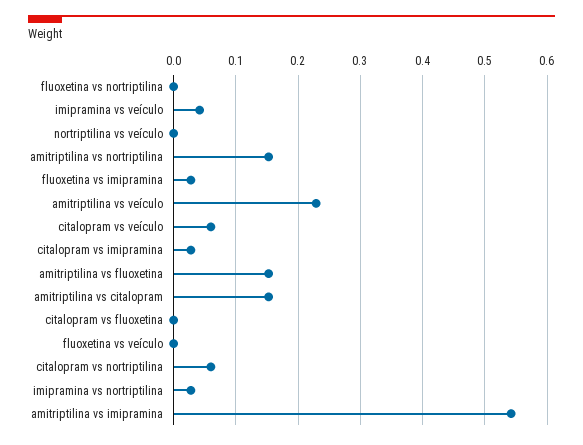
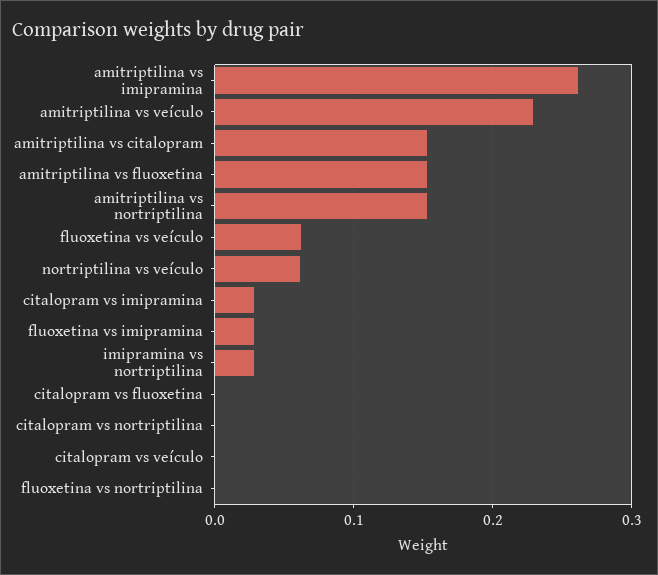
imipramina vs veículo: 0.04 -> none
nortriptilina vs veículo: 0 -> 0.06
citalopram vs veículo: 0.06 -> 0
fluoxetina vs veículo: 0 -> 0.06
citalopram vs nortriptilina: 0.06 -> 0
amitriptilina vs imipramina: 0.54 -> 0.26

